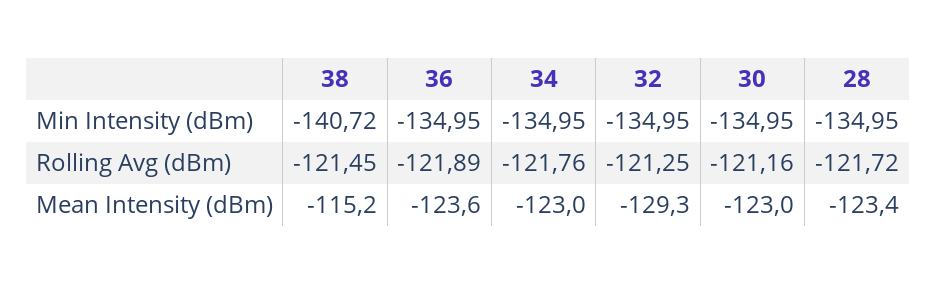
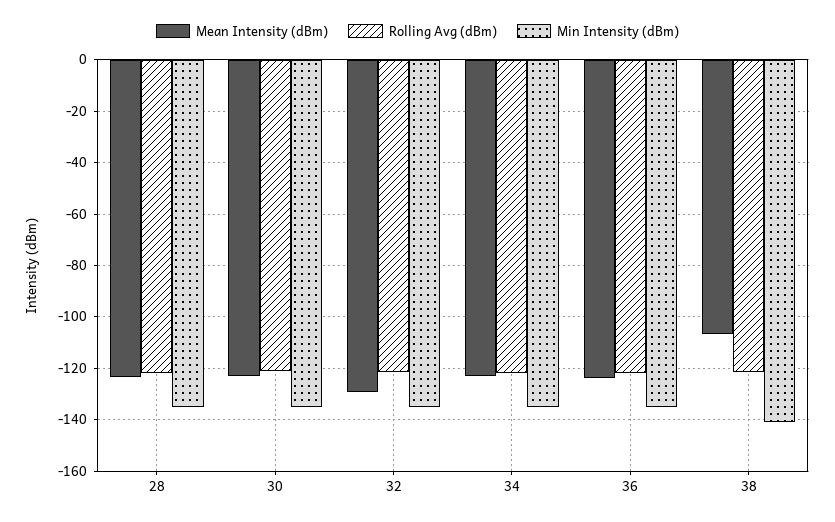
Mean Intensity (dBm), 38: -115.2 -> -107.5

